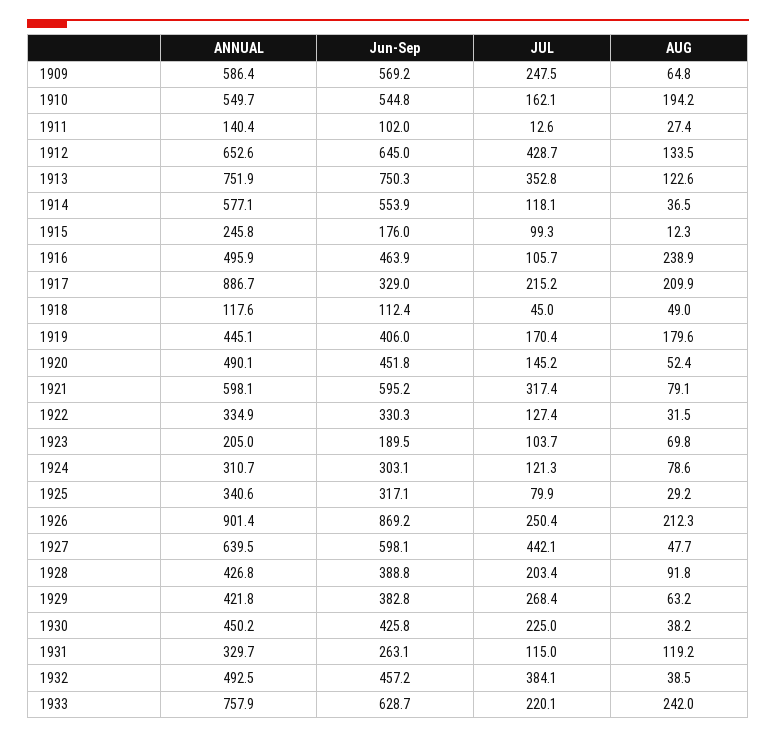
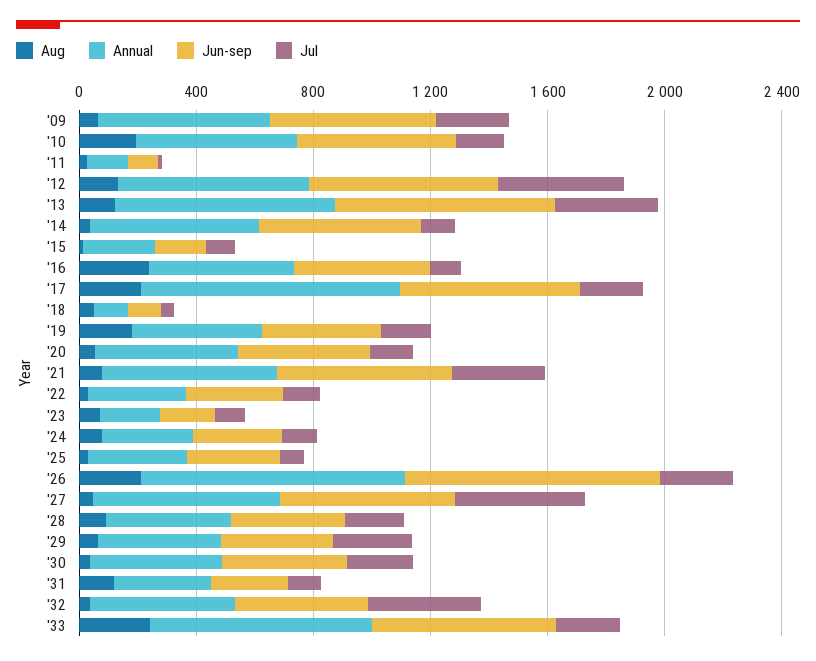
Jun-Sep, 1917: 329 -> 600

